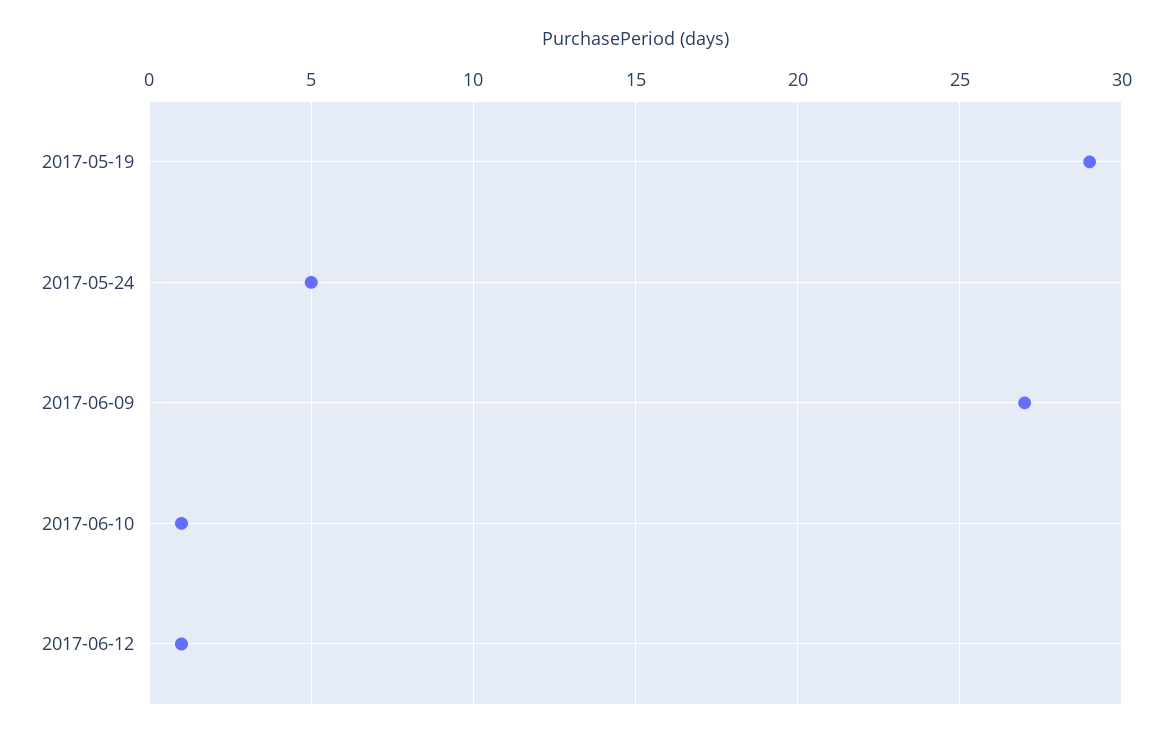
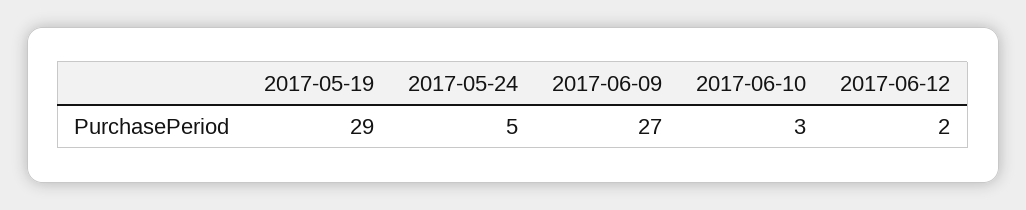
2017-06-10: 1 -> 3
2017-06-12: 1 -> 2

